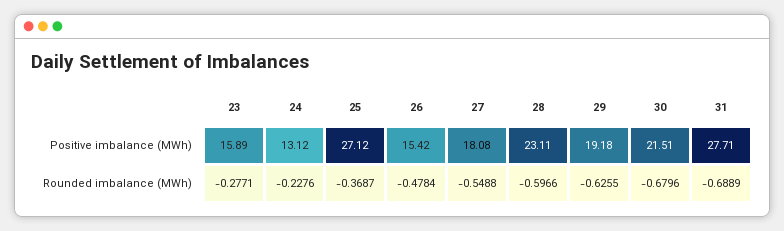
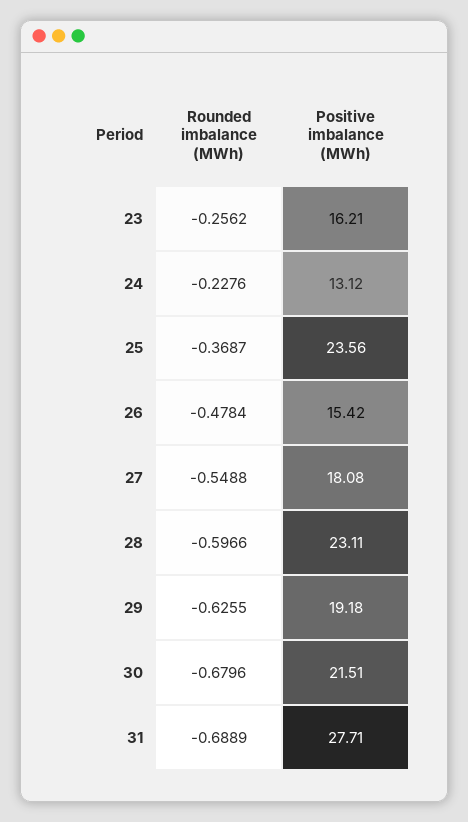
23, Positive imbalance (MWh): 15.89 -> 16.21
25, Positive imbalance (MWh): 27.12 -> 23.56
23, Rounded imbalance (MWh): -0.2771 -> -0.2562

